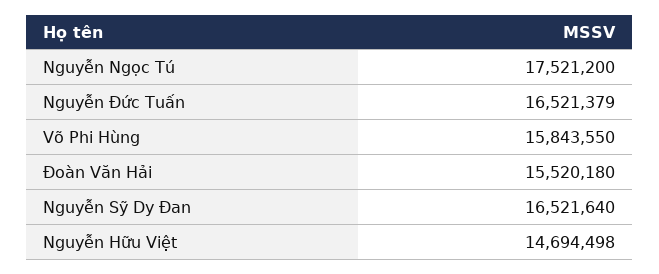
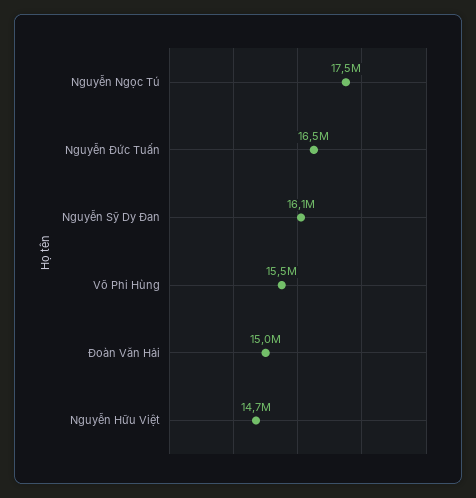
Võ Phi Hùng: 15843550 -> 15500000
Đoàn Văn Hải: 15520180 -> 15000000
Nguyễn Sỹ Dy Đan: 16521640 -> 16100000

